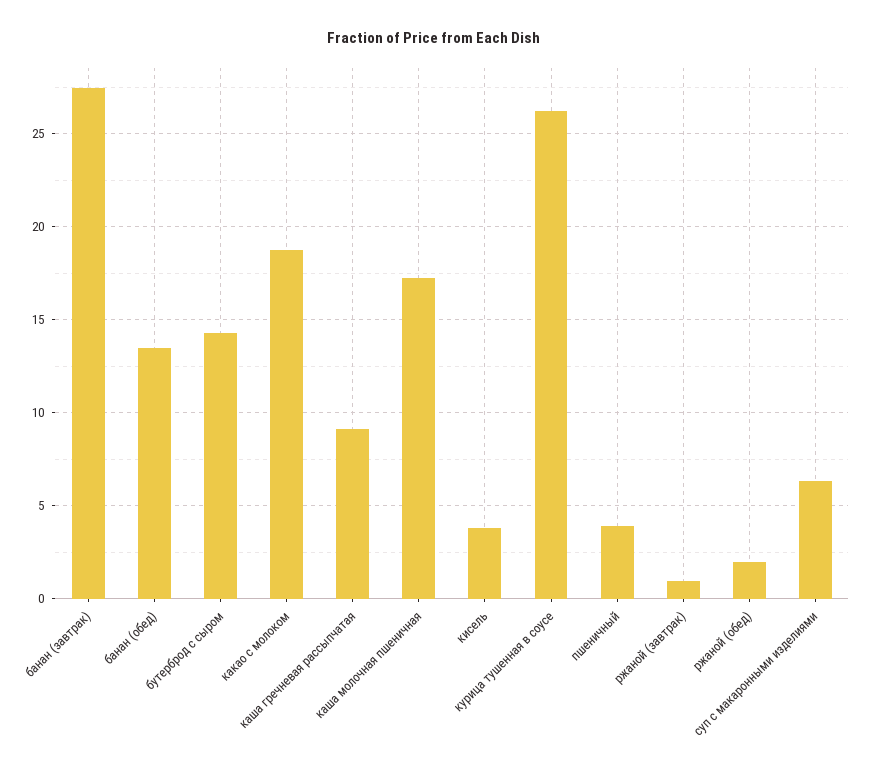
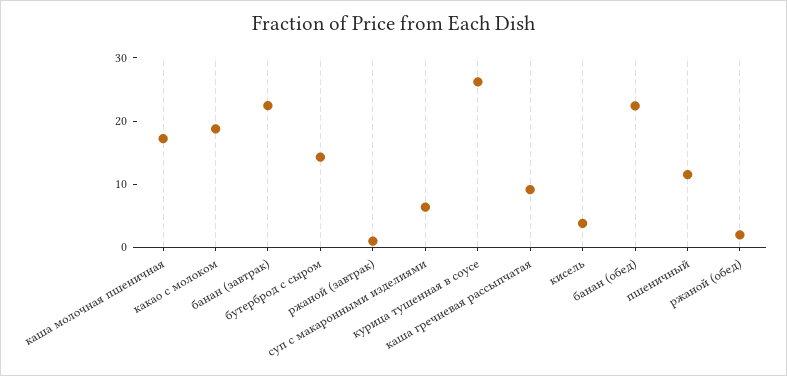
банан (завтрак): 27.5 -> 22
банан (обед): 13.5 -> 22
пшеничный: 4 -> 12

